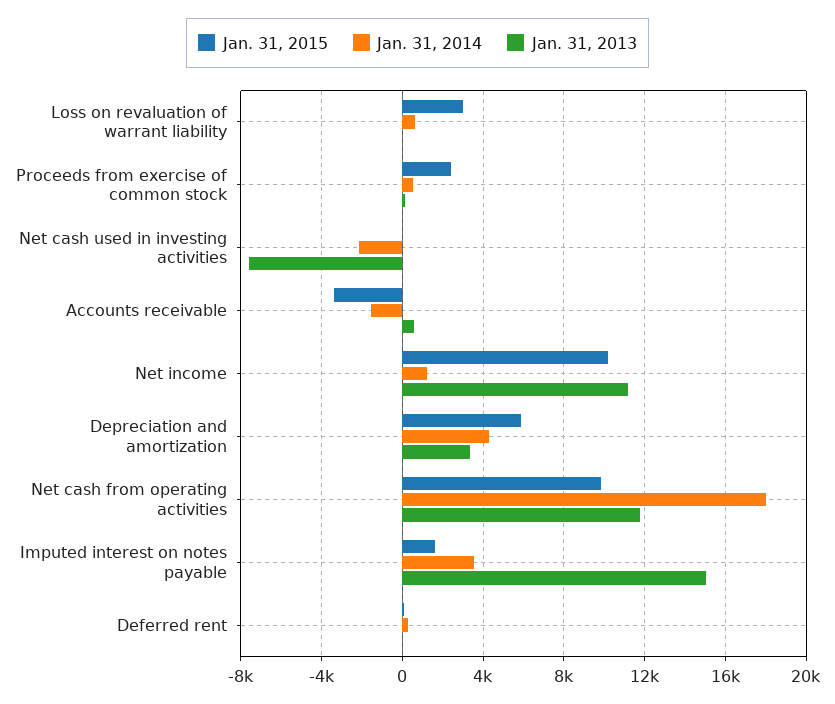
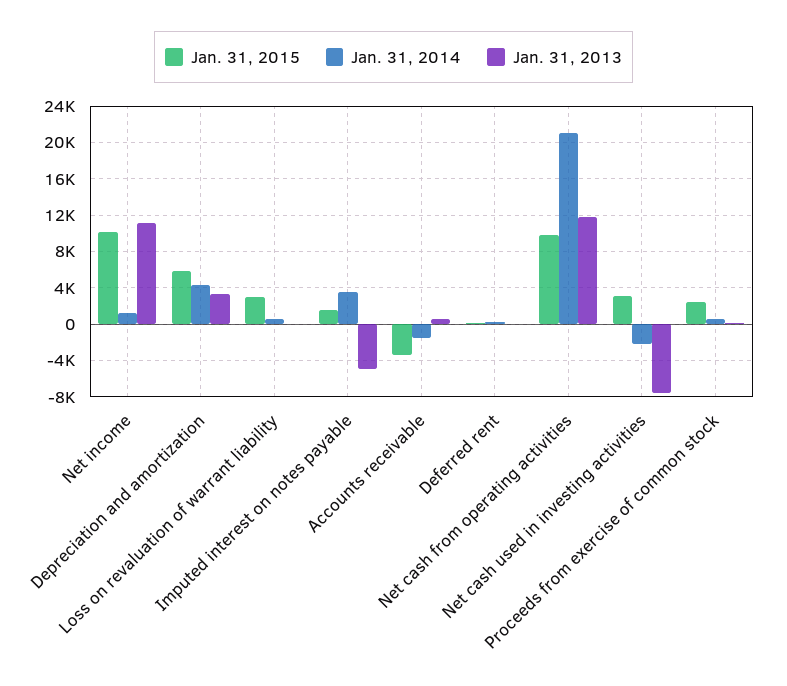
Jan. 31, 2015, Net cash used in investing activities: 0 -> 3000
Jan. 31, 2014, Net cash from operating activities: 18000 -> 21000
Jan. 31, 2013, Imputed interest on notes payable: 15000 -> -5000

